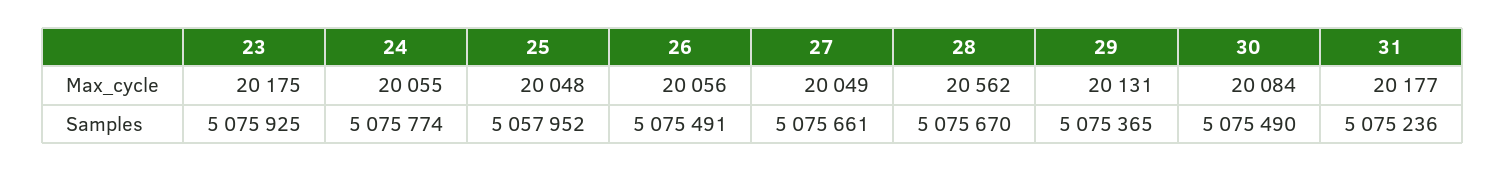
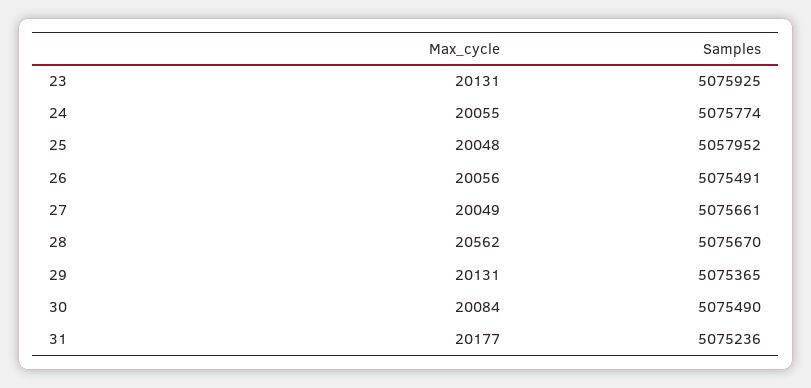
23, Max_cycle: 20175 -> 20131

